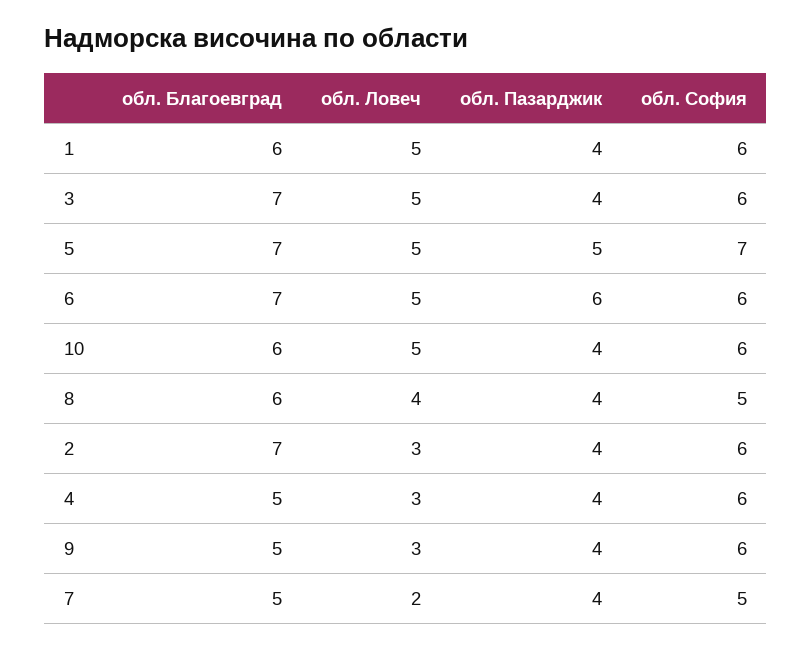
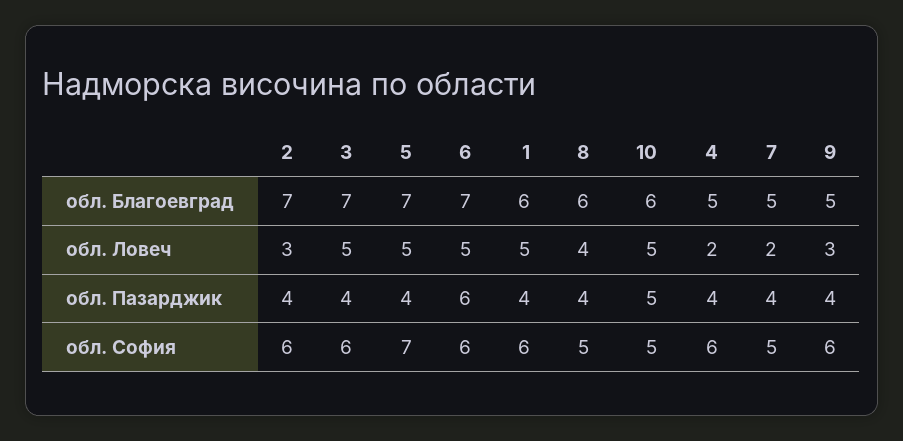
обл. Пазарджик, 5: 5 -> 4
обл. Пазарджик, 10: 4 -> 5
обл. София, 10: 6 -> 5
обл. Ловеч, 4: 3 -> 2

